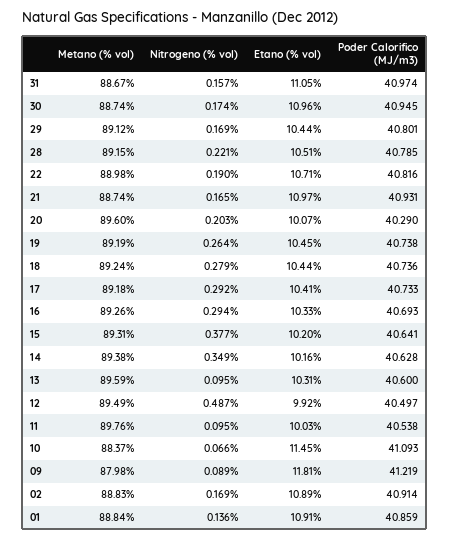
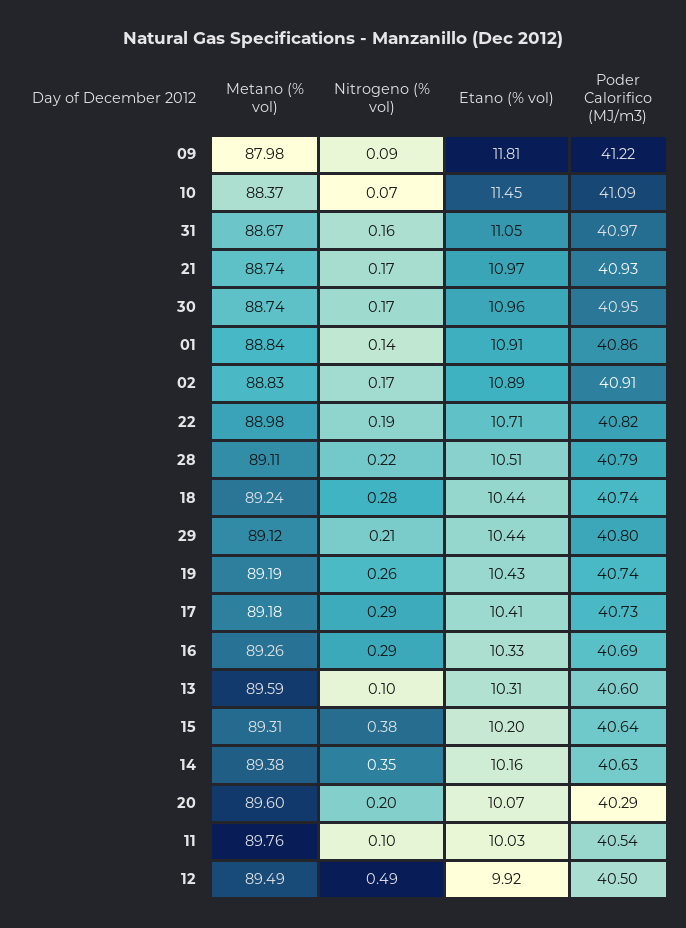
Nitrogeno (% vol), 29: 0.169 -> 0.21
Metano (% vol), 28: 89.15 -> 89.11
Etano (% vol), 19: 10.45 -> 10.43

